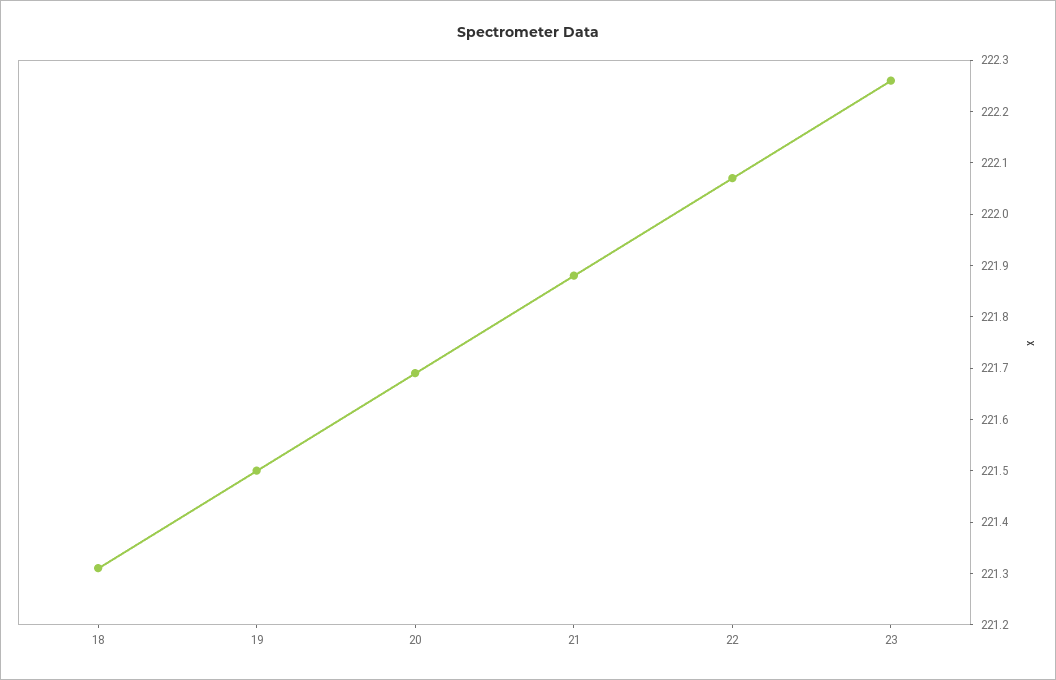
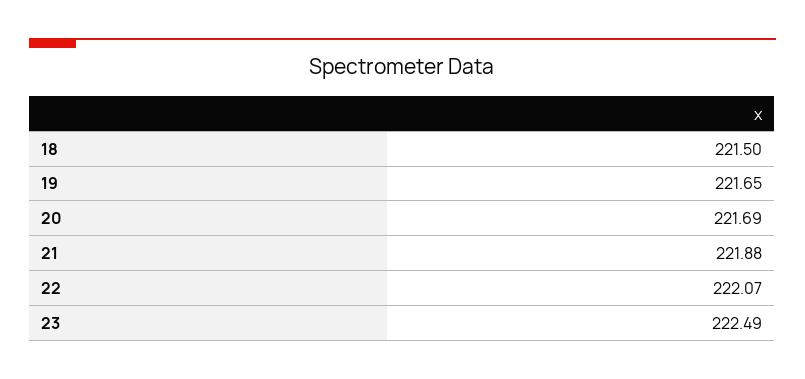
18: 221.3 -> 221.5
19: 221.5 -> 221.65
23: 222.25 -> 222.49

